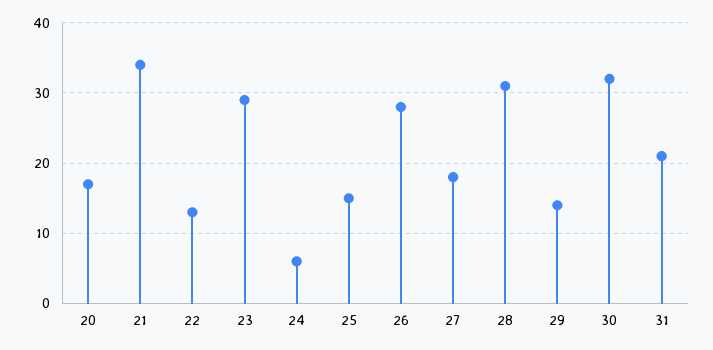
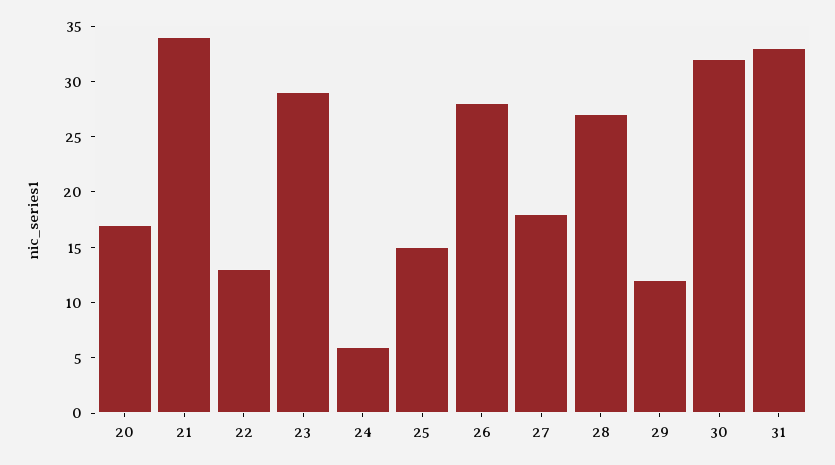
28: 31 -> 27
29: 14 -> 12
31: 21 -> 33

